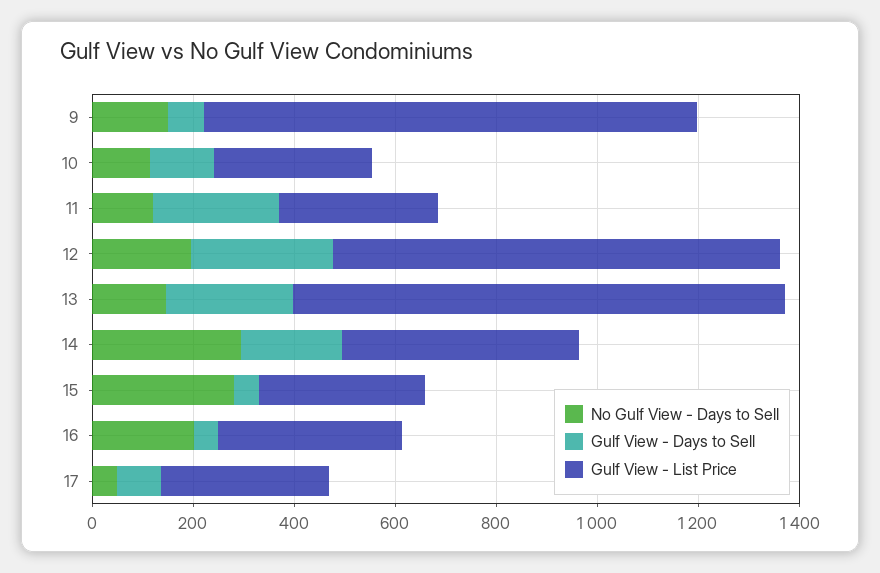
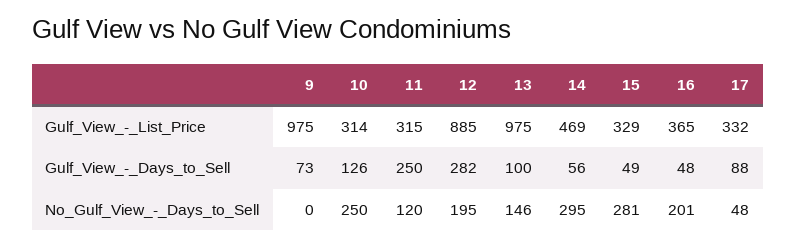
No Gulf View - Days to Sell, 9: 150 -> 0
No Gulf View - Days to Sell, 10: 100 -> 250
Gulf View - Days to Sell, 13: 250 -> 100
Gulf View - Days to Sell, 14: 200 -> 56

